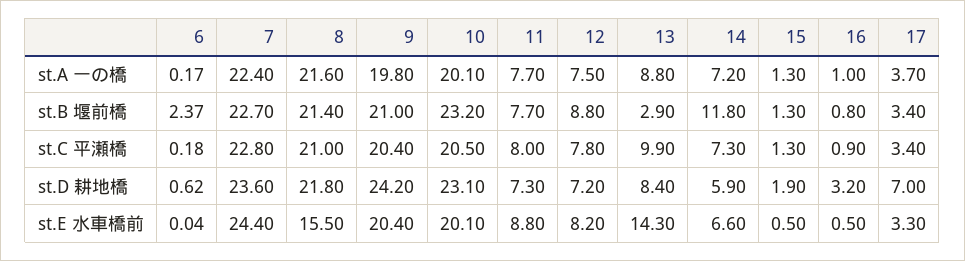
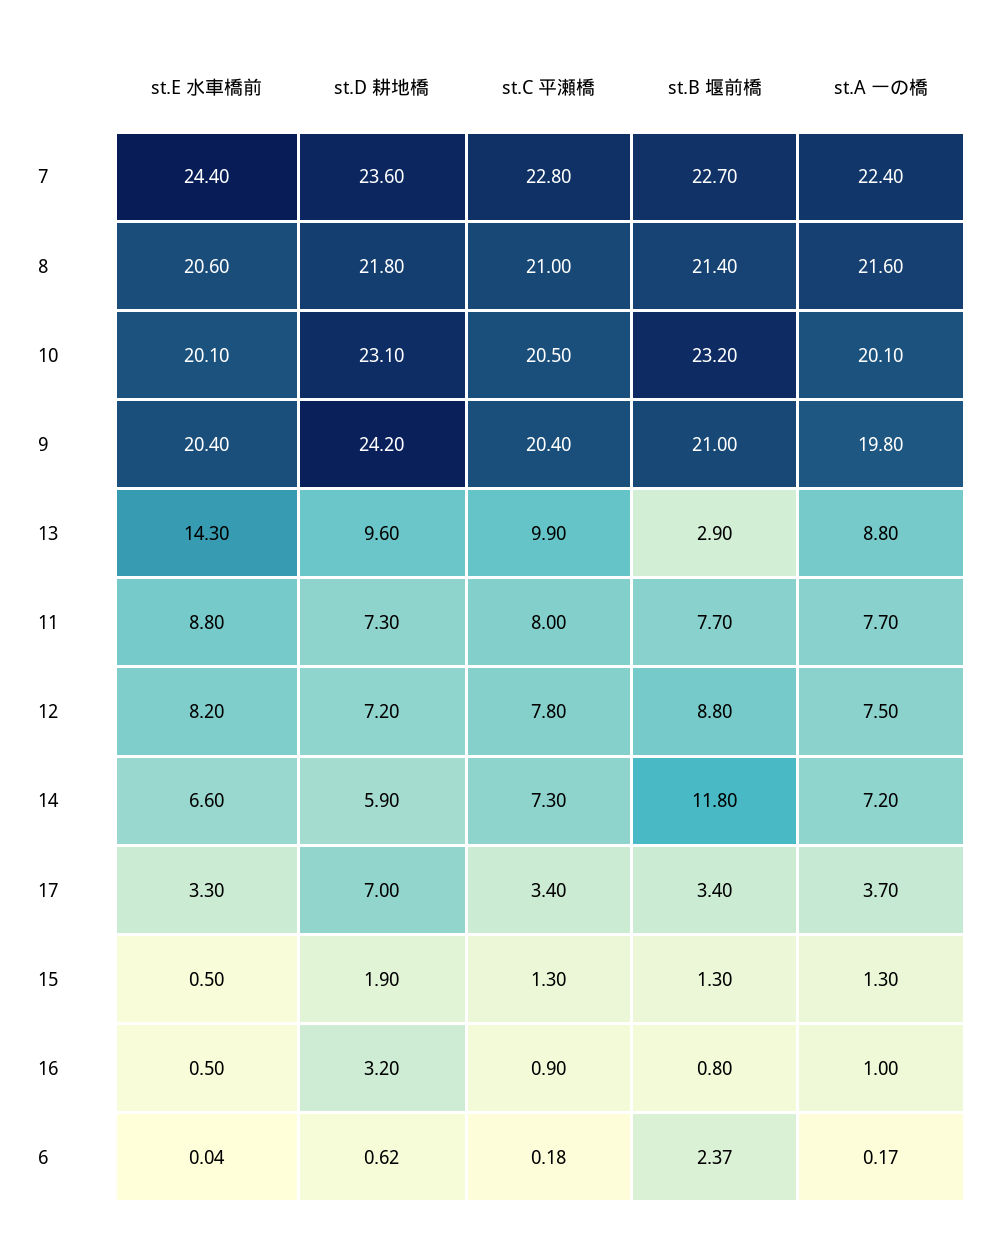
13, st.D 耕地橋: 8.4 -> 9.6
8, st.E 水車橋前: 15.5 -> 20.6

